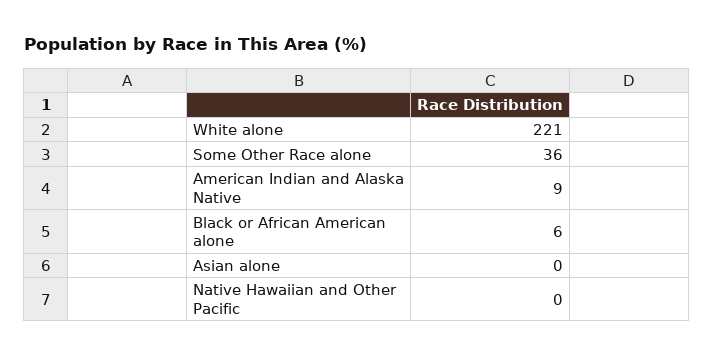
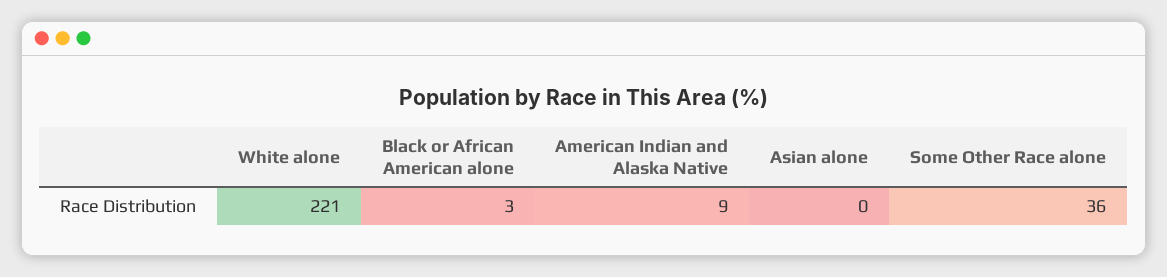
Black or African American alone: 6 -> 3
Native Hawaiian and Other Pacific: 0 -> none

